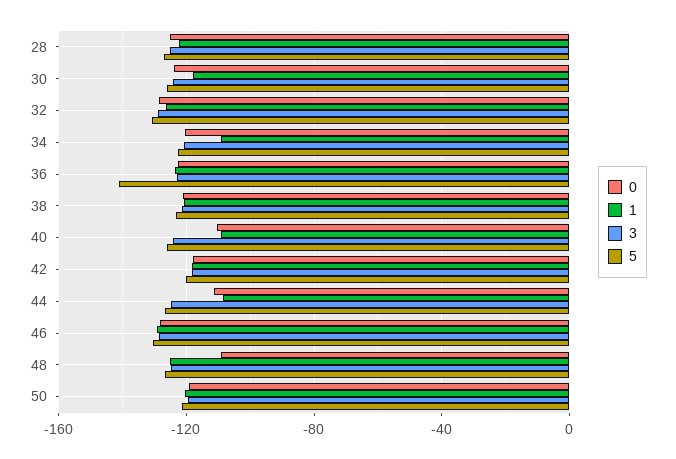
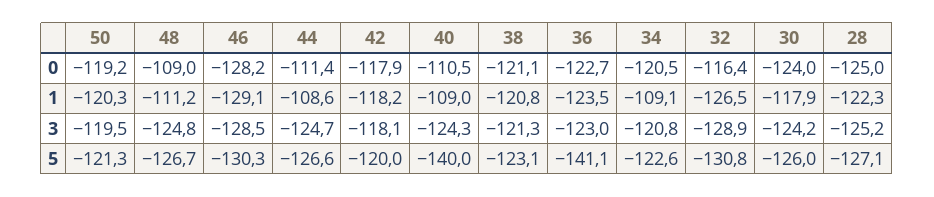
0, 32: -130 -> -116.4
5, 40: -125 -> -140
1, 48: -125 -> -111.2

